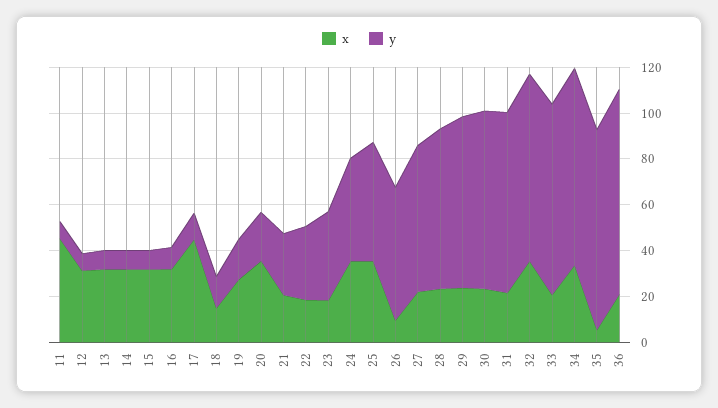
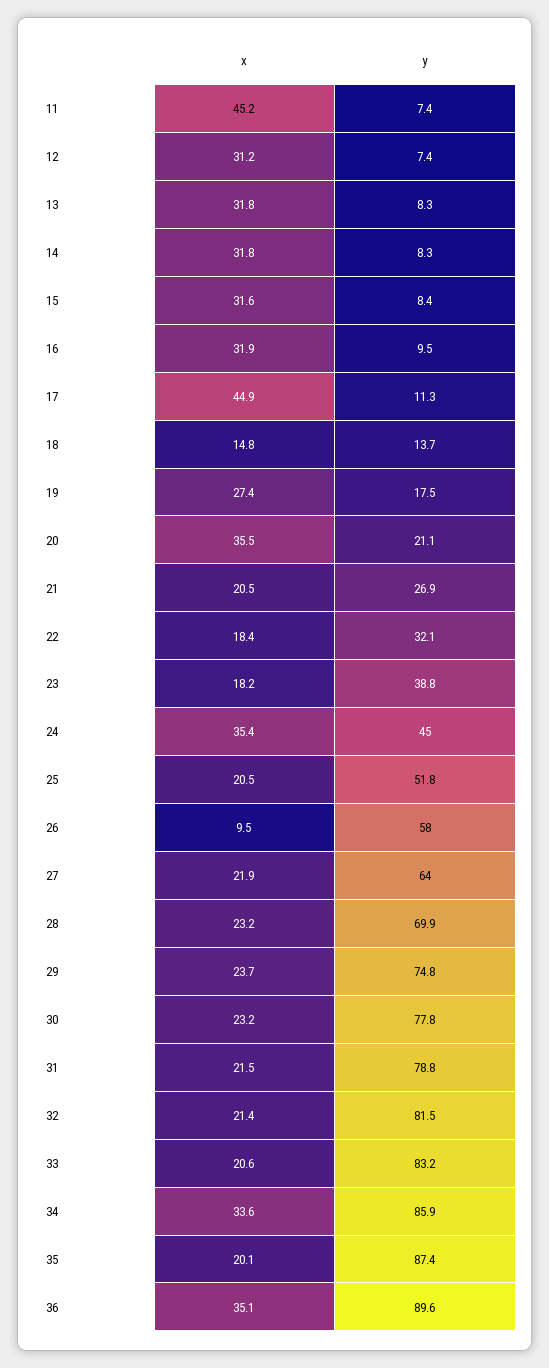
x, 25: 35 -> 20.5
x, 32: 35 -> 21.4
x, 35: 5 -> 20.1
x, 36: 20 -> 35.1

